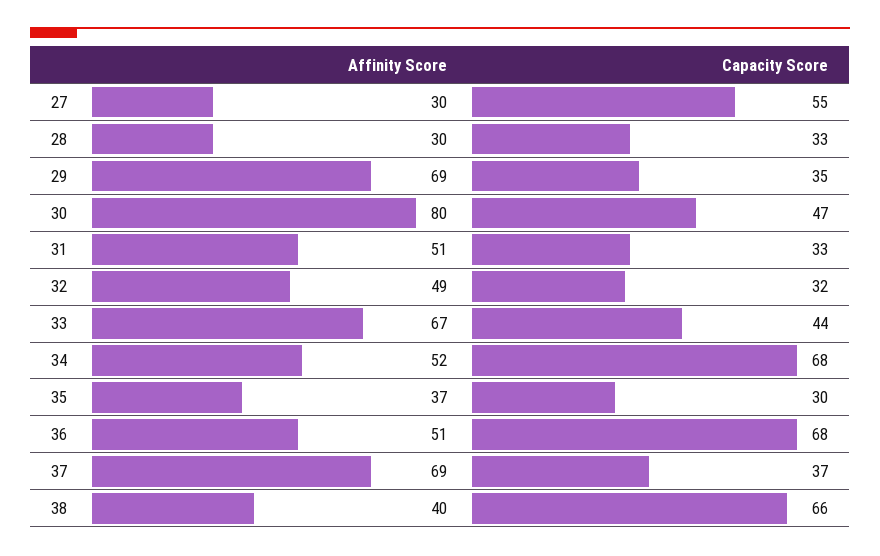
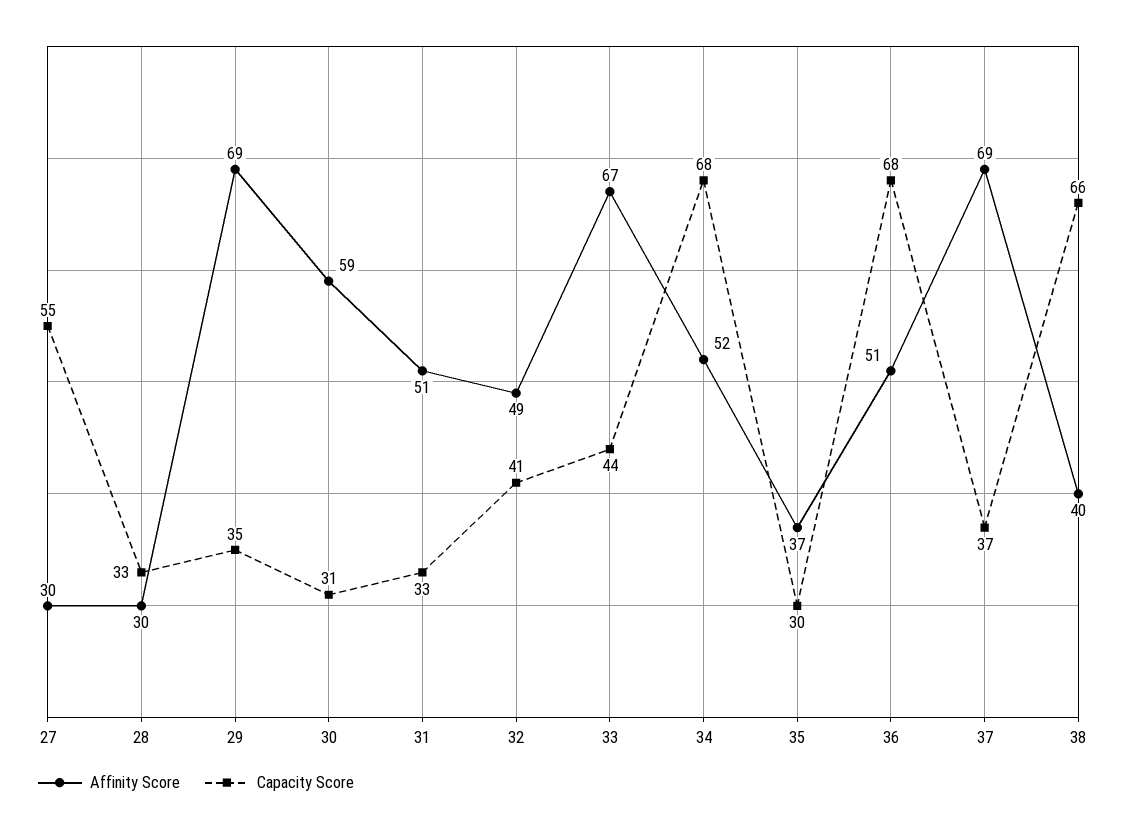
Affinity Score, 30: 80 -> 59
Capacity Score, 30: 47 -> 31
Capacity Score, 32: 32 -> 41

